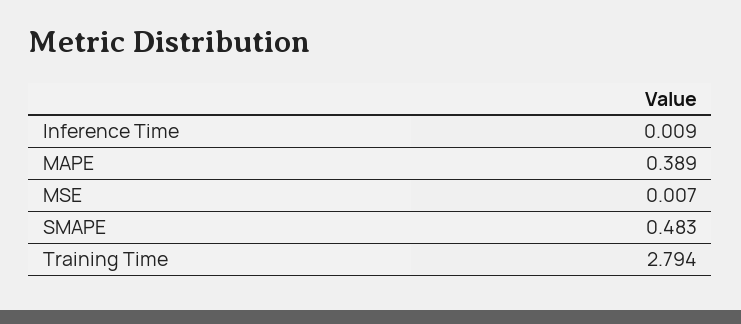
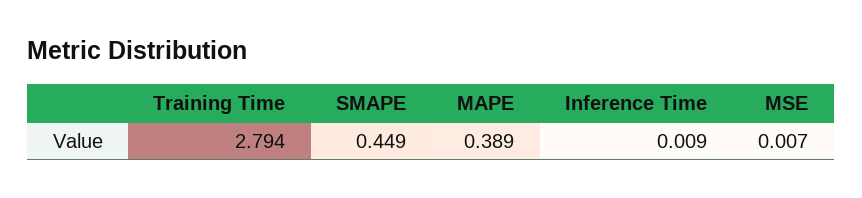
SMAPE: 0.483 -> 0.449

